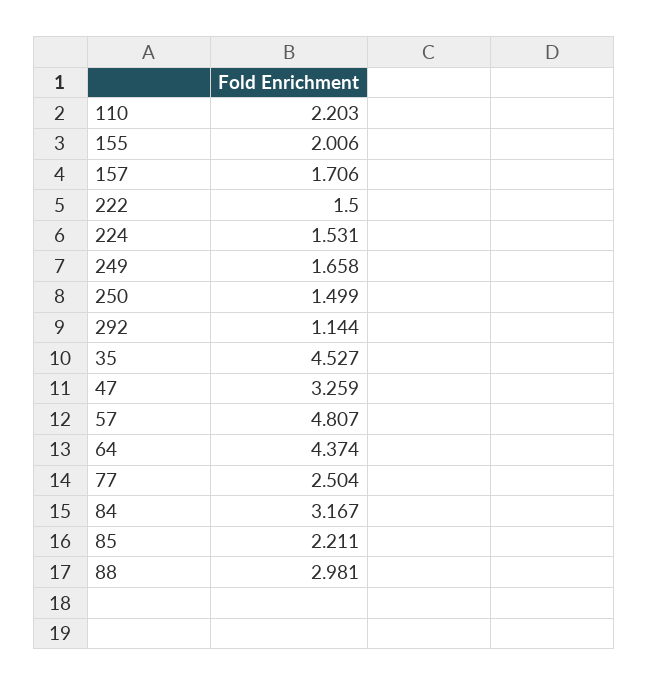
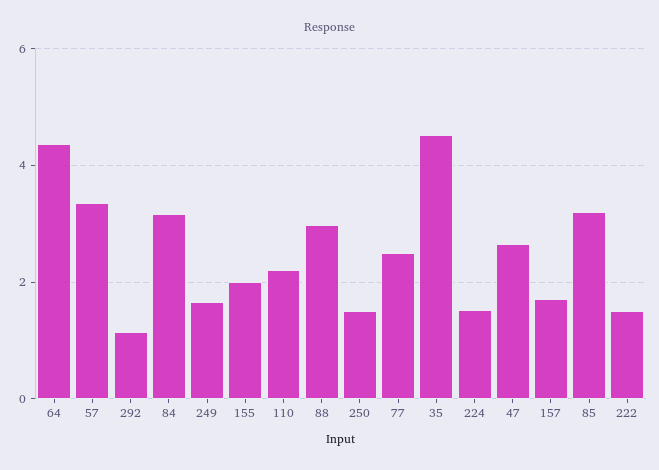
47: 3.259 -> 2.6
57: 4.807 -> 3.4
85: 2.211 -> 3.2

